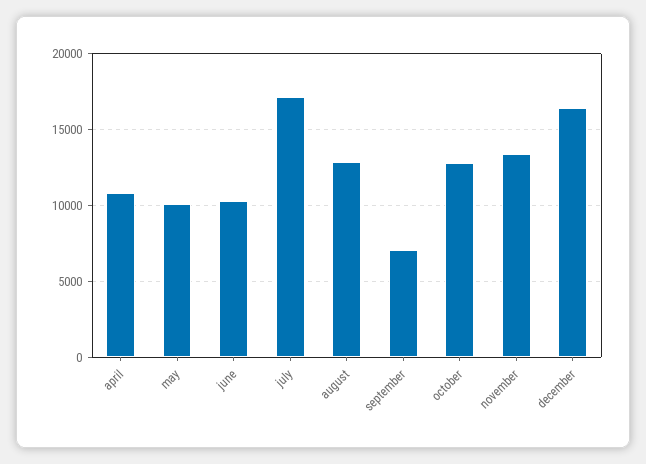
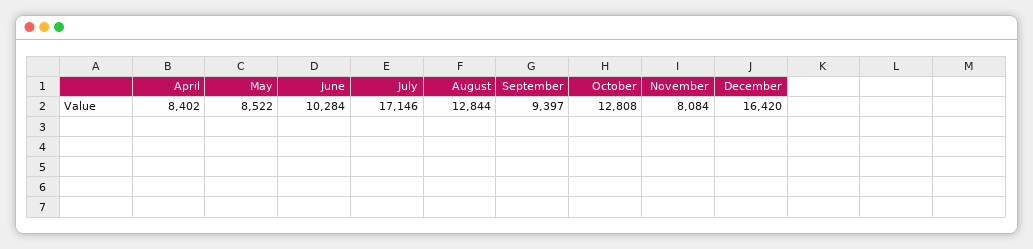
april: 11000 -> 8402
may: 10000 -> 8522
september: 7000 -> 9397
november: 13500 -> 8084

